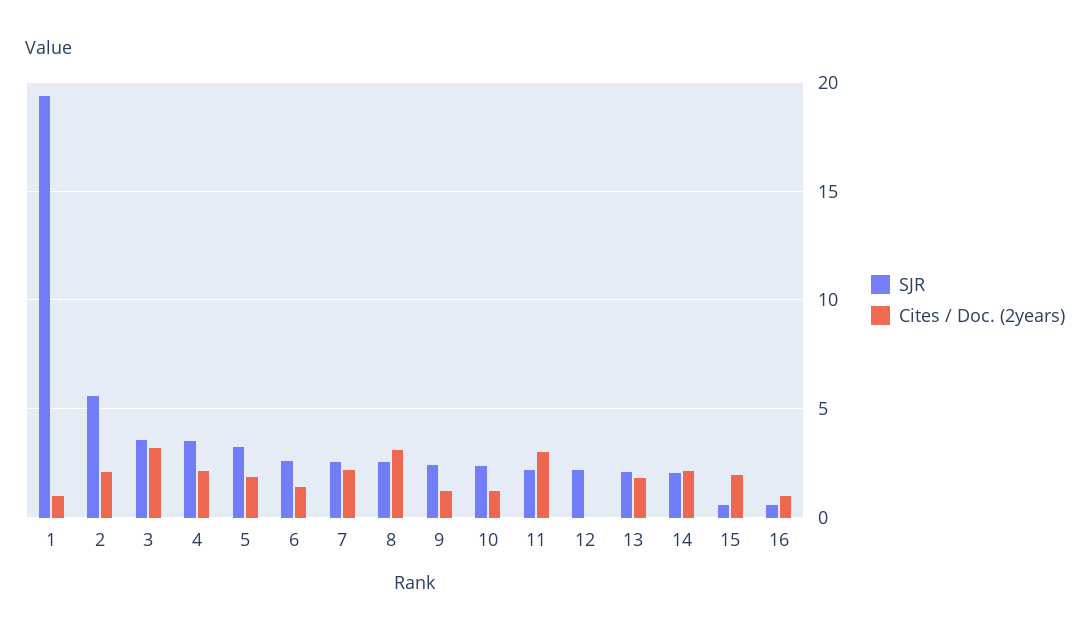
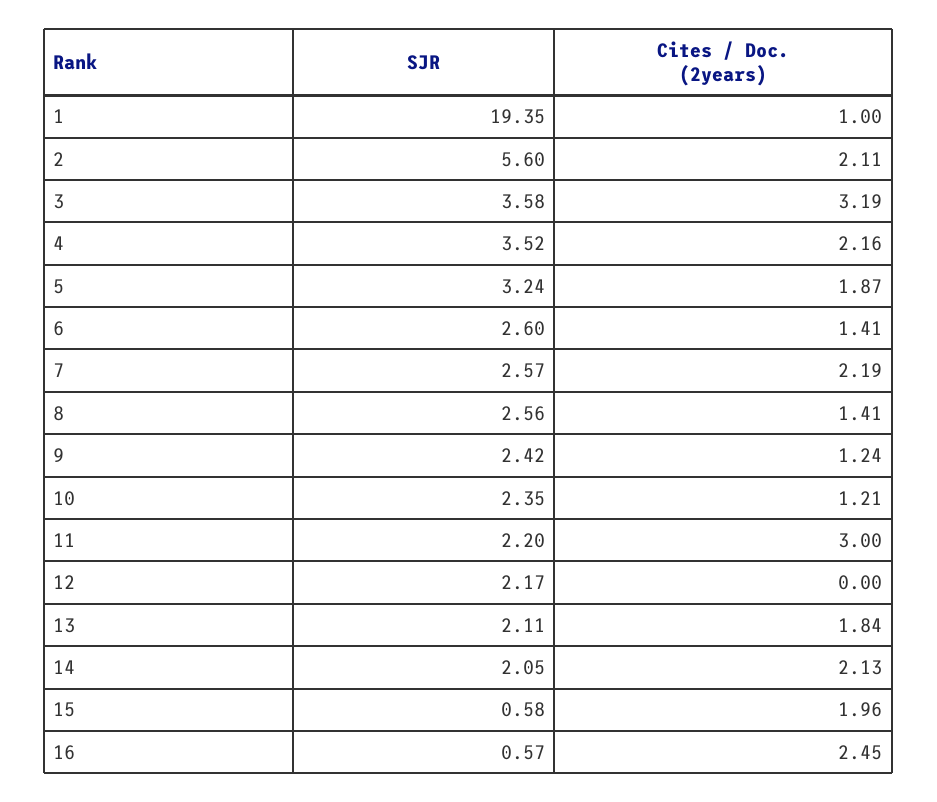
Cites / Doc. (2years), 8: 3 -> 1.41
Cites / Doc. (2years), 16: 1 -> 2.45

